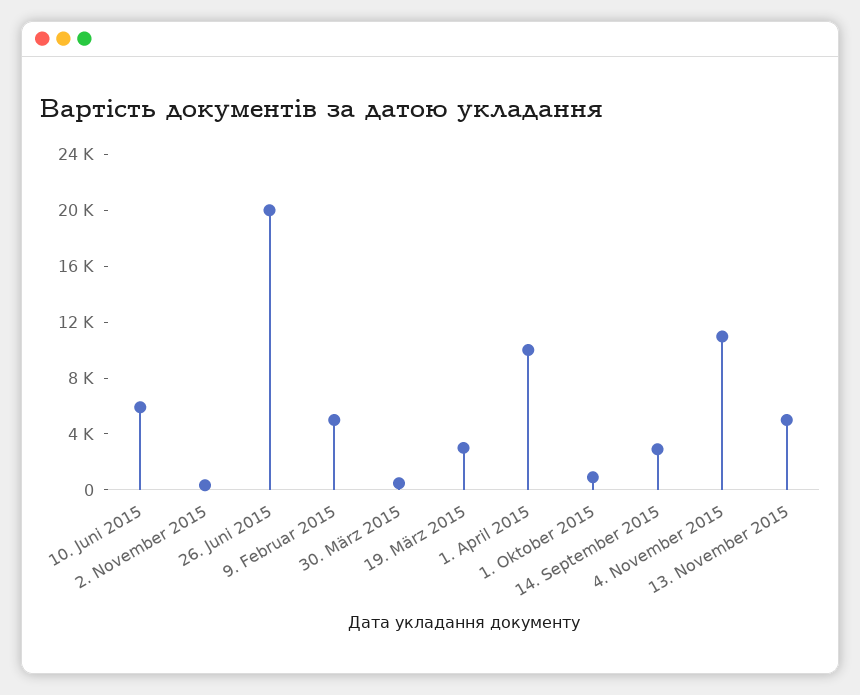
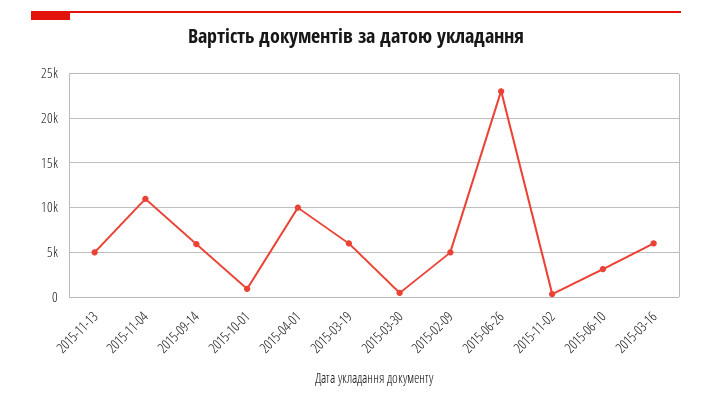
10. Juni 2015: 6000 -> 3000
26. Juni 2015: 20000 -> 23000
19. März 2015: 3000 -> 6000
14. September 2015: 3000 -> 6000
2015-03-16: none -> 6000

